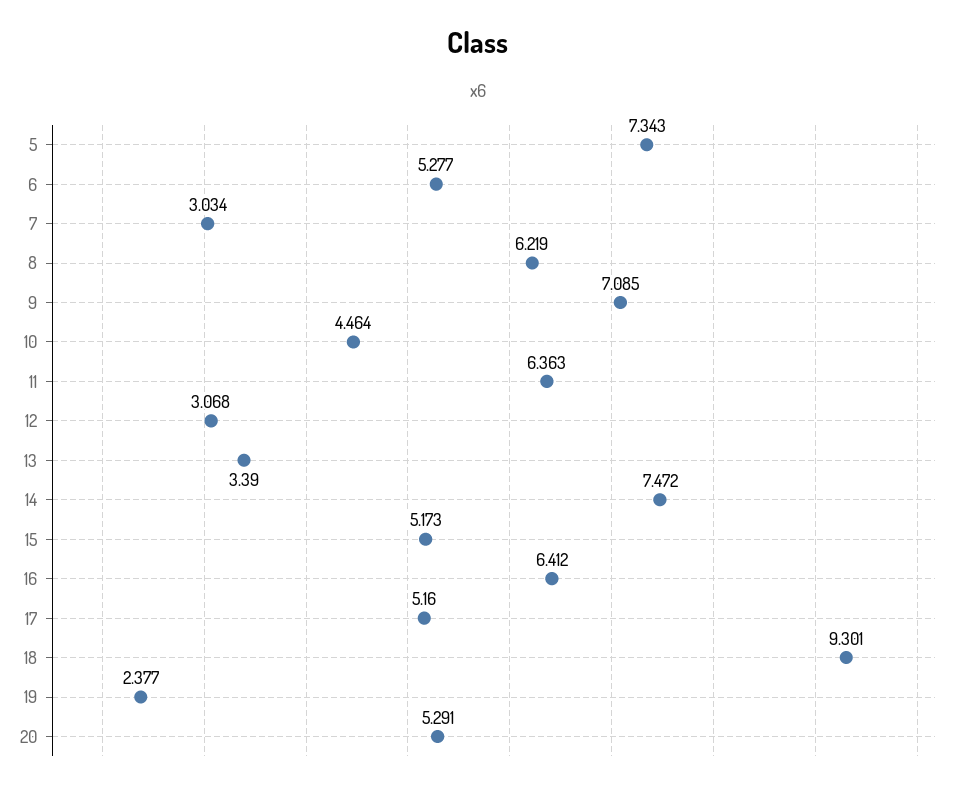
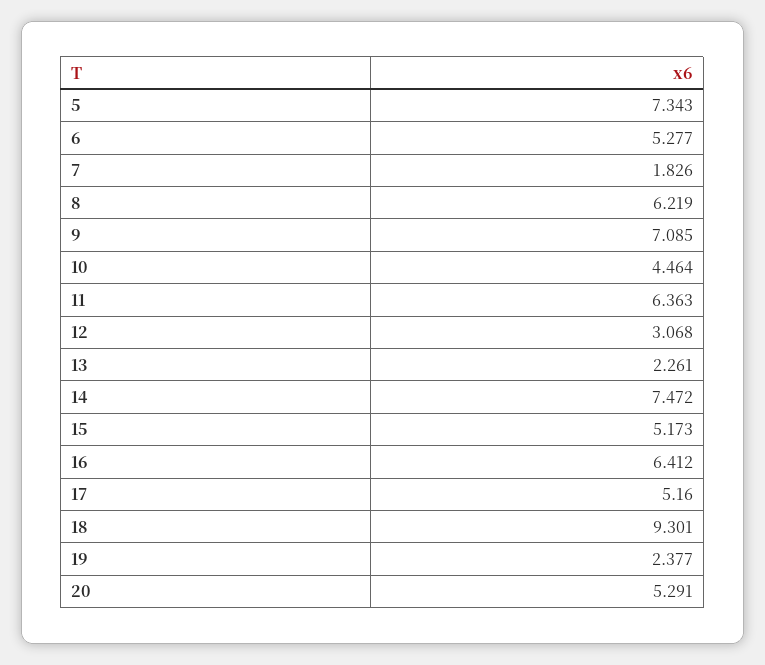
7: 3.034 -> 1.826
13: 3.39 -> 2.261

